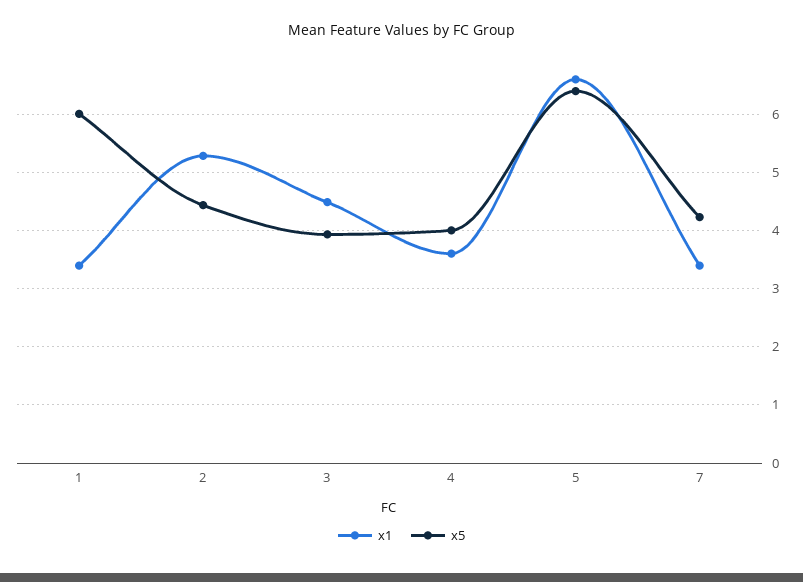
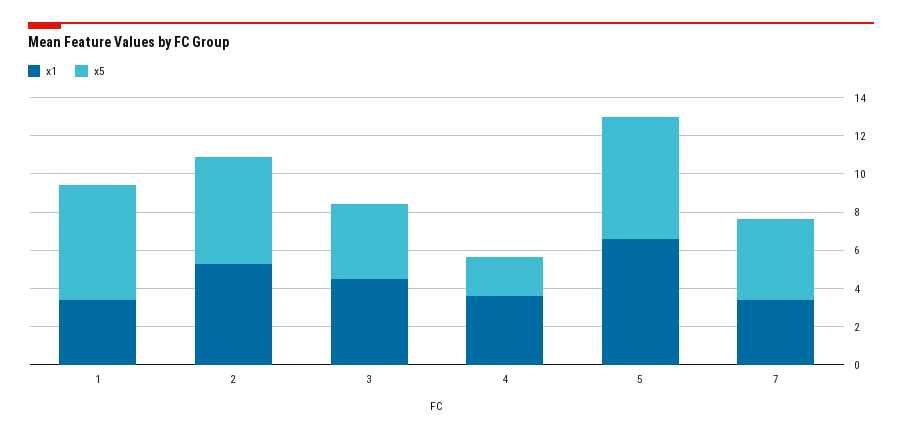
x5, 2: 4.4 -> 5.5
x5, 4: 4 -> 2

